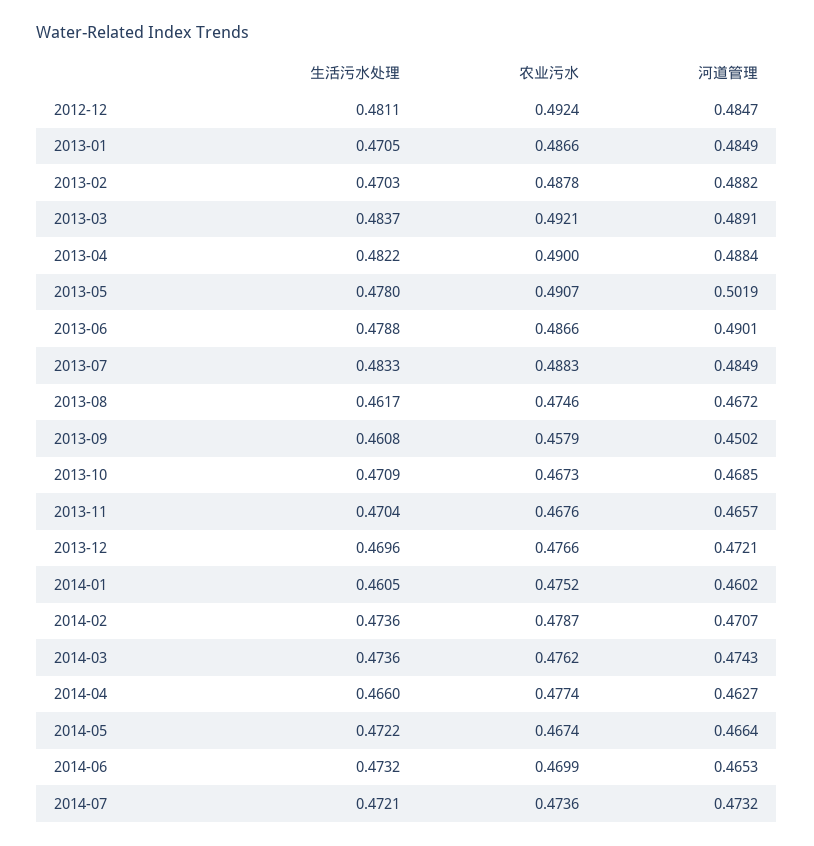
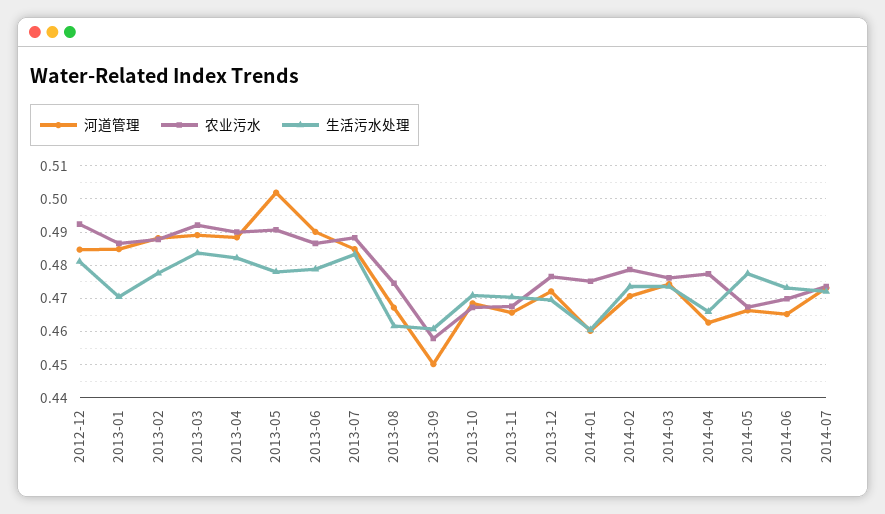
生活污水处理, 2013-02: 0.4703 -> 0.478
生活污水处理, 2014-05: 0.4722 -> 0.478

